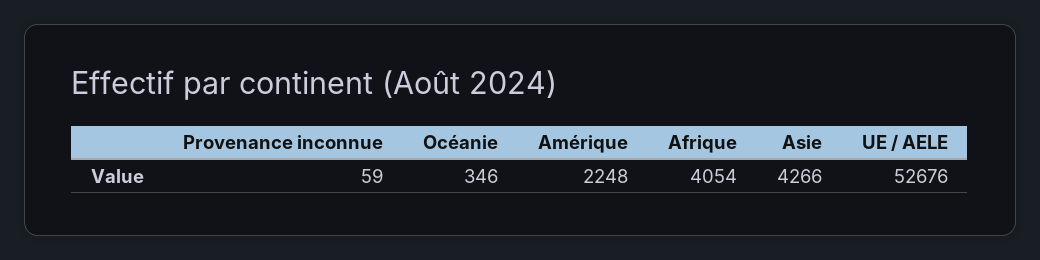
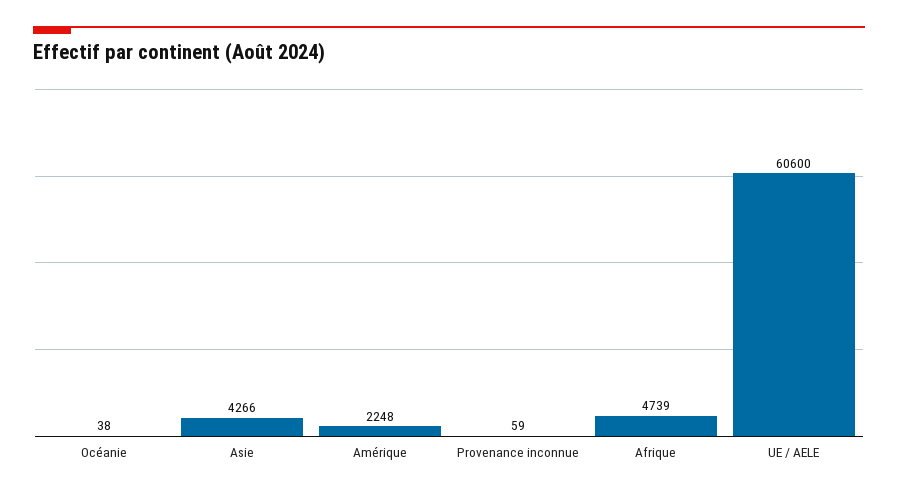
Océanie: 346 -> 38
Afrique: 4054 -> 4739
UE / AELE: 52676 -> 60600

